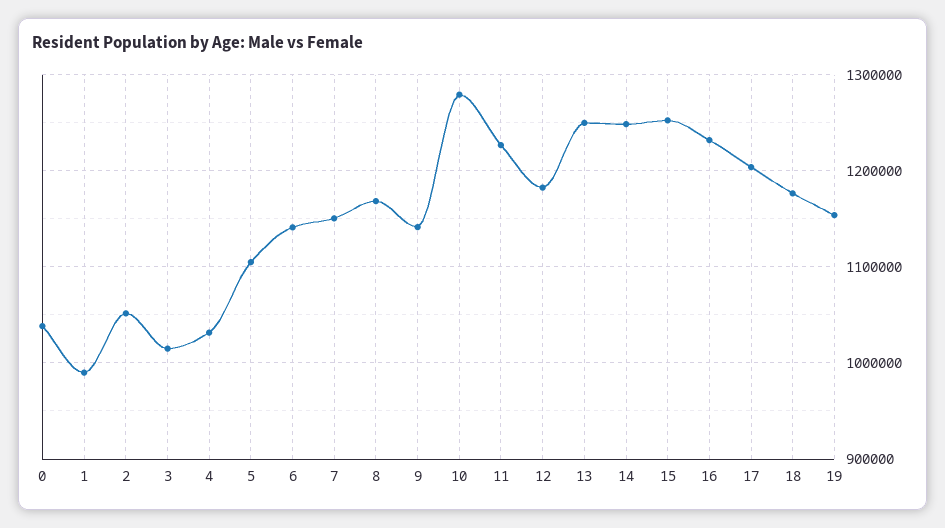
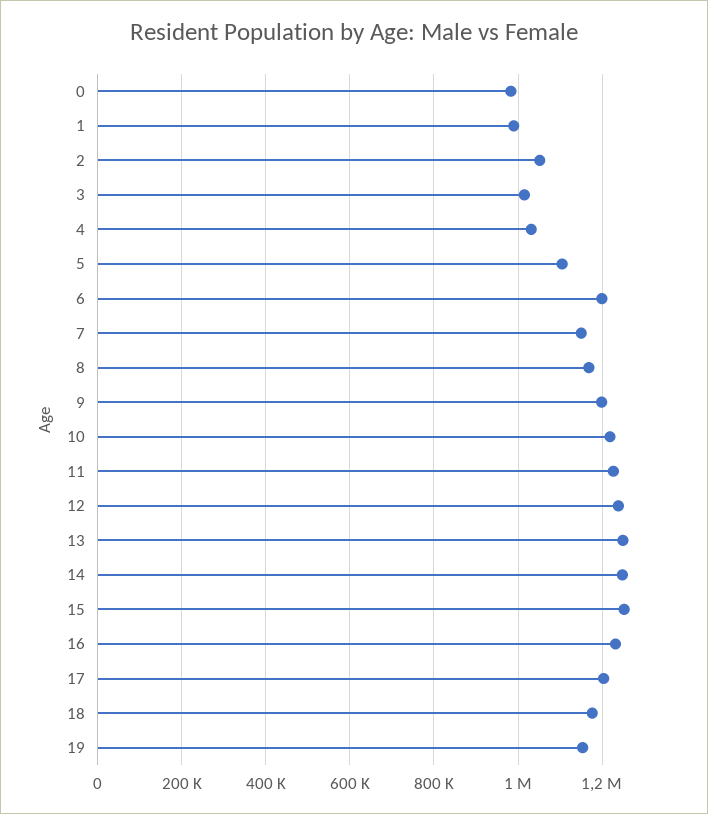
0: 1040000 -> 980000
6: 1140000 -> 1200000
9: 1140000 -> 1200000
10: 1280000 -> 1220000
12: 1180000 -> 1240000

